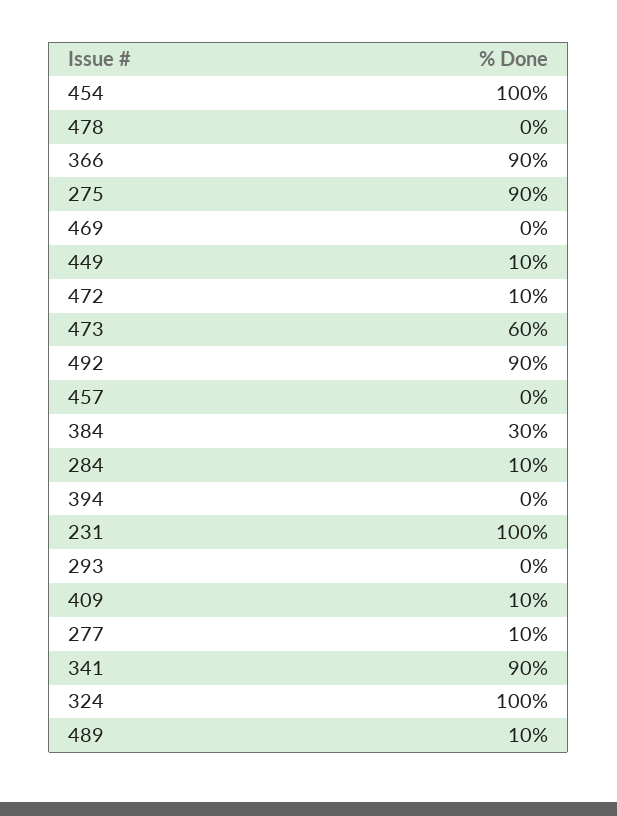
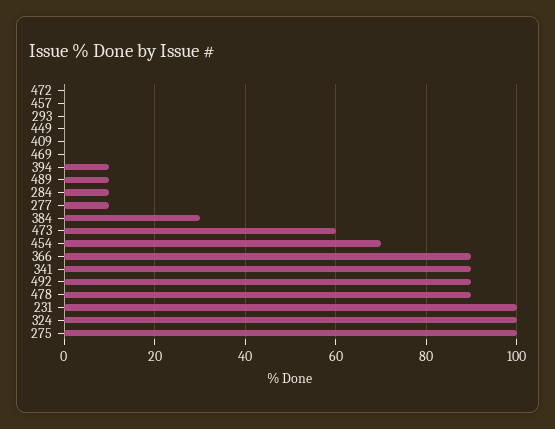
454: 100 -> 70
478: 0 -> 90
275: 90 -> 100
449: 10 -> 0
472: 10 -> 0
394: 0 -> 10
409: 10 -> 0

